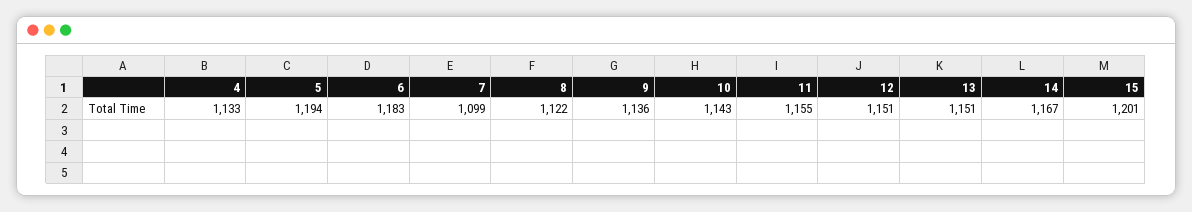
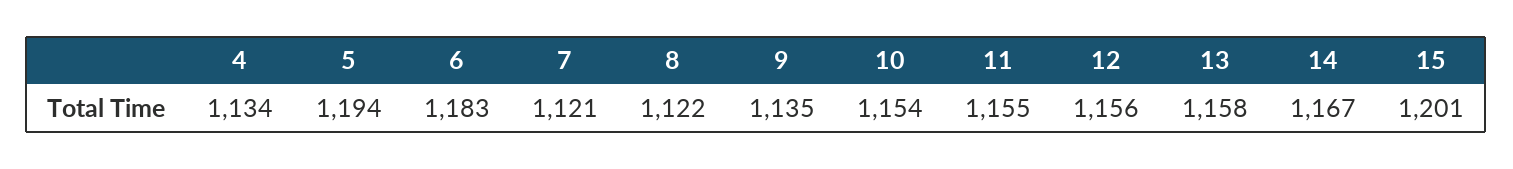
4: 1133 -> 1134
7: 1099 -> 1121
9: 1136 -> 1135
10: 1143 -> 1154
12: 1151 -> 1156
13: 1151 -> 1158

